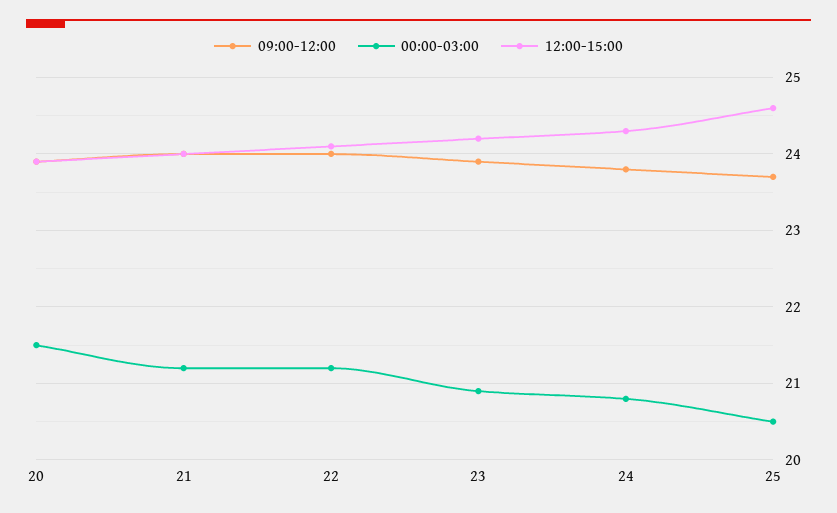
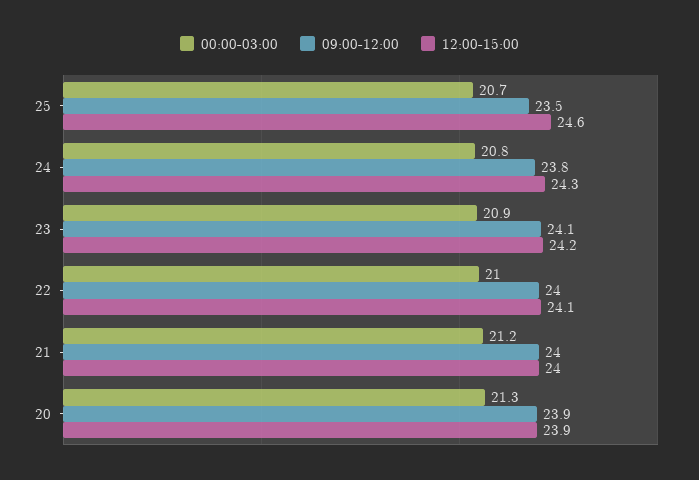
00:00-03:00, 20: 21.5 -> 21.3
00:00-03:00, 22: 21.2 -> 21
09:00-12:00, 23: 23.9 -> 24.1
09:00-12:00, 25: 23.7 -> 23.5
00:00-03:00, 25: 20.5 -> 20.7

